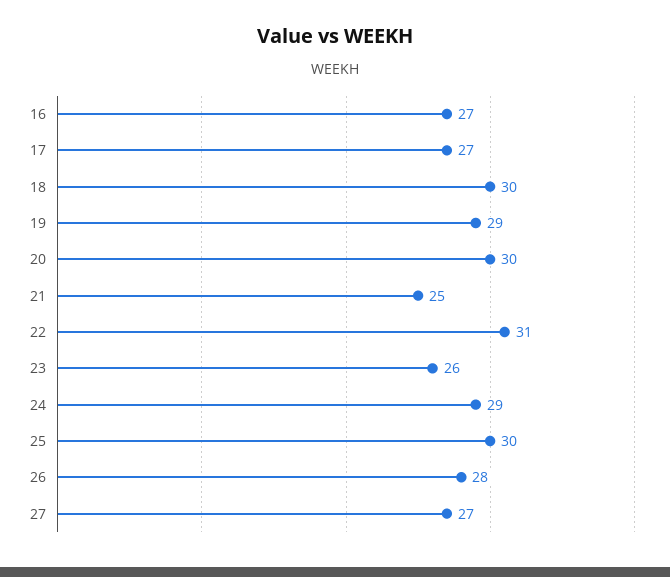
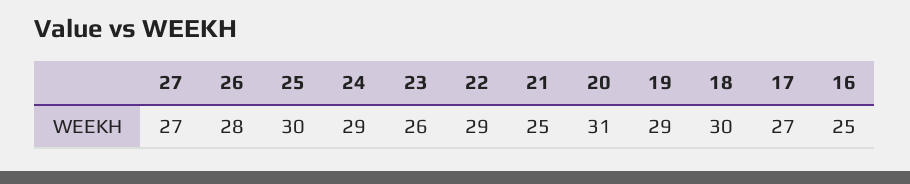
16: 27 -> 25
20: 30 -> 31
22: 31 -> 29

